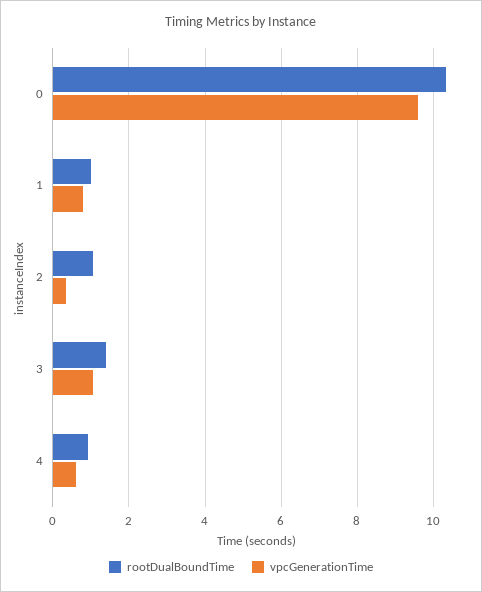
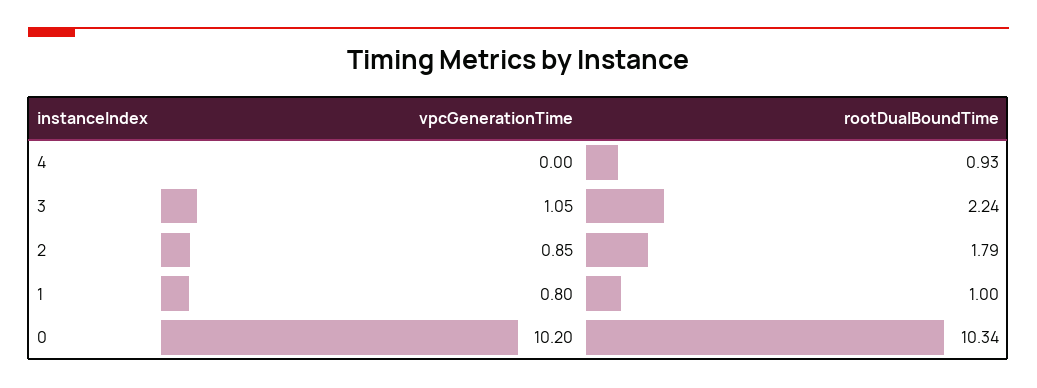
vpcGenerationTime, 0: 9.6 -> 10.2
rootDualBoundTime, 2: 1 -> 1.79
vpcGenerationTime, 2: 0.4 -> 0.85
rootDualBoundTime, 3: 1.4 -> 2.24
vpcGenerationTime, 4: 0.6 -> 0

